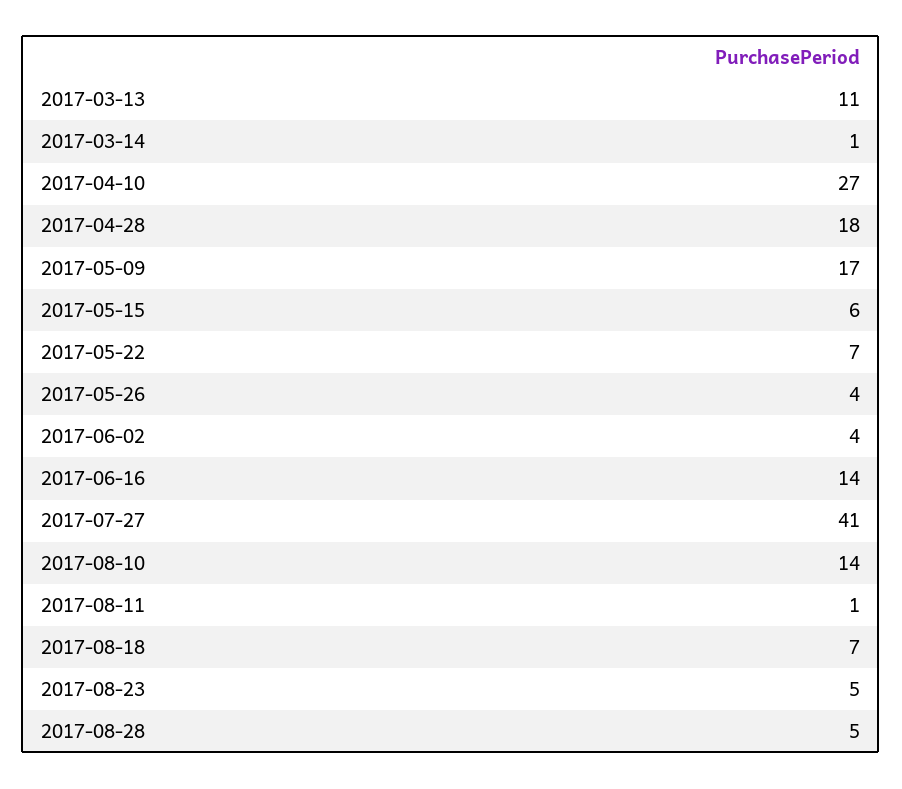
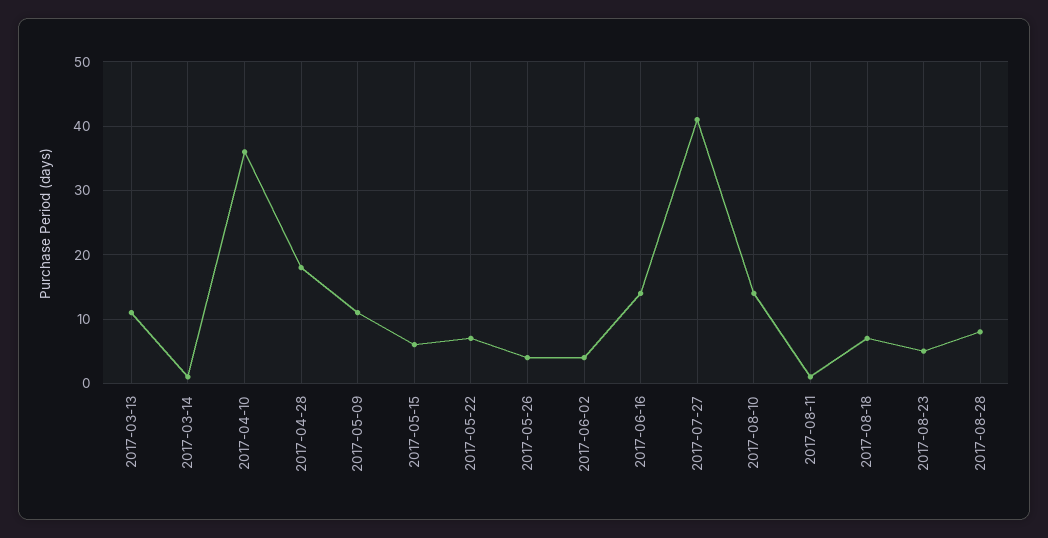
2017-04-10: 27 -> 36
2017-05-09: 17 -> 11
2017-08-28: 5 -> 8

